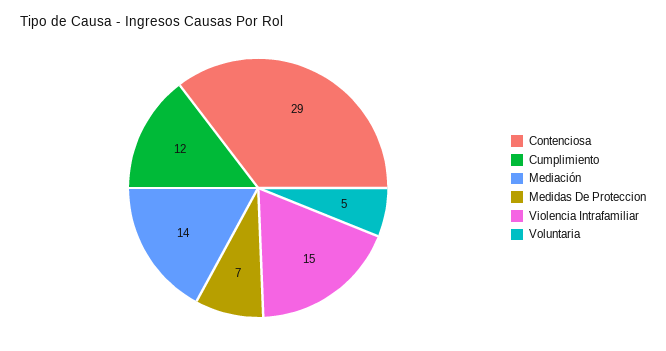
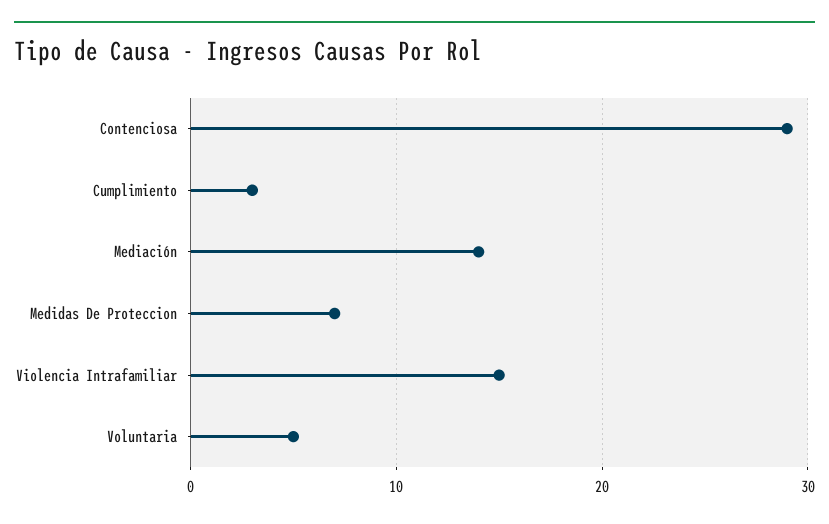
Cumplimiento: 12 -> 3

